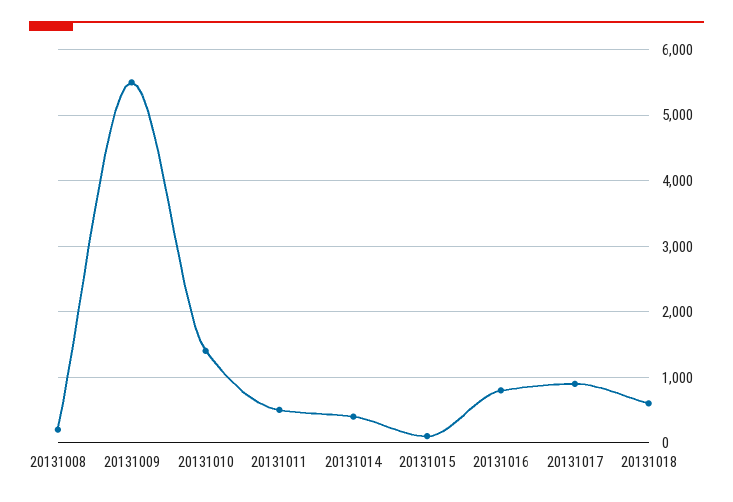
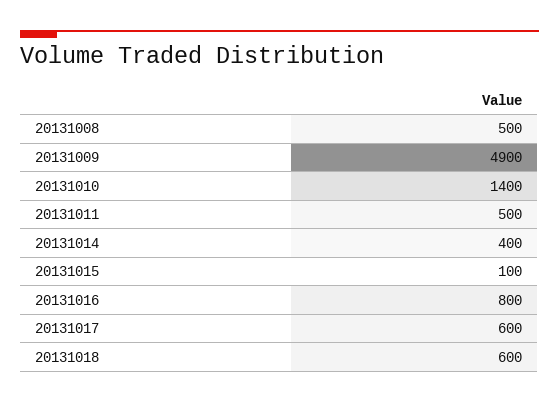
20131008: 200 -> 500
20131009: 5500 -> 4900
20131017: 900 -> 600

